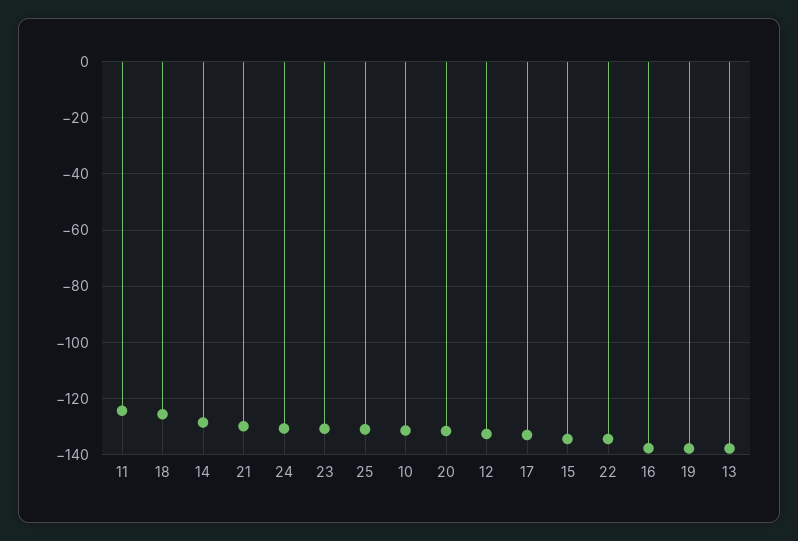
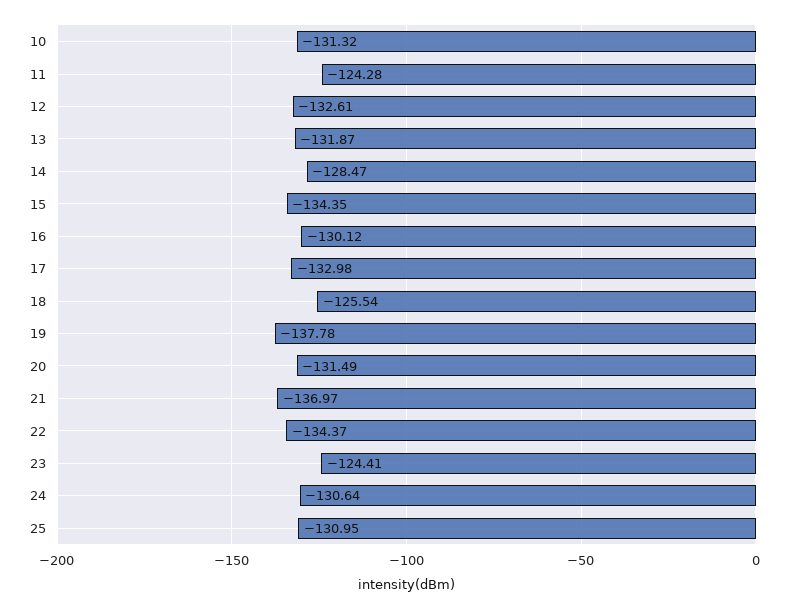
21: -130 -> -136.97
23: -130 -> -124.41
16: -137.5 -> -130.12
13: -137.5 -> -131.87

